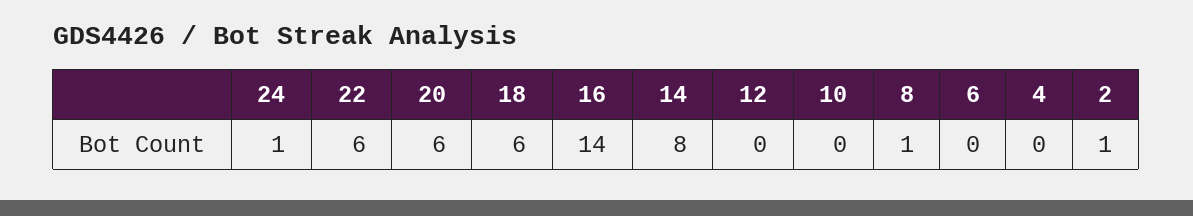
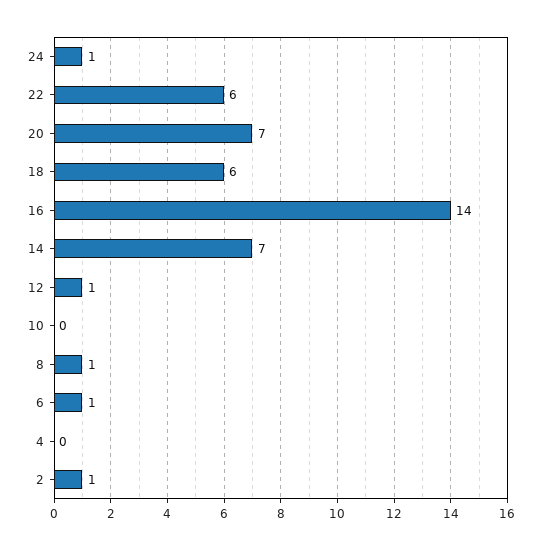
20: 6 -> 7
14: 8 -> 7
12: 0 -> 1
6: 0 -> 1

